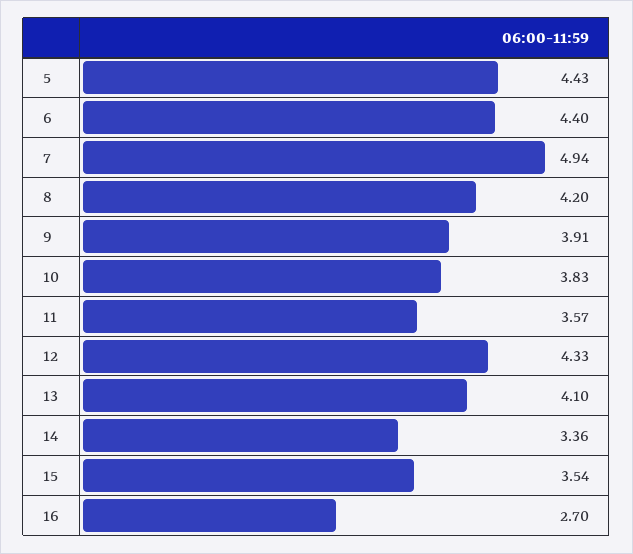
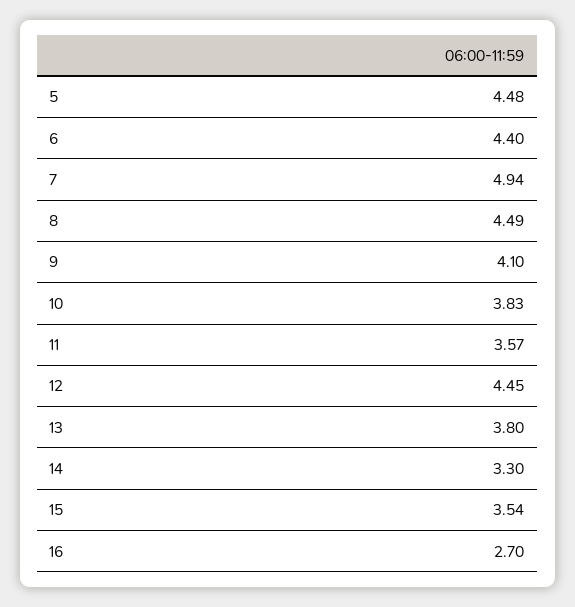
5: 4.43 -> 4.48
8: 4.2 -> 4.49
9: 3.91 -> 4.1
12: 4.33 -> 4.45
13: 4.1 -> 3.8
14: 3.36 -> 3.3

